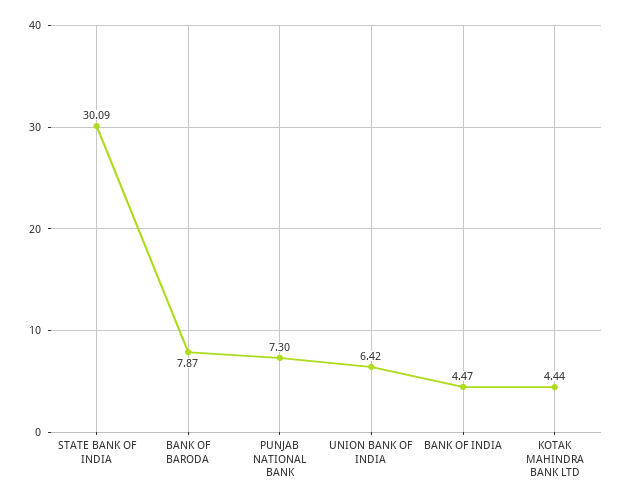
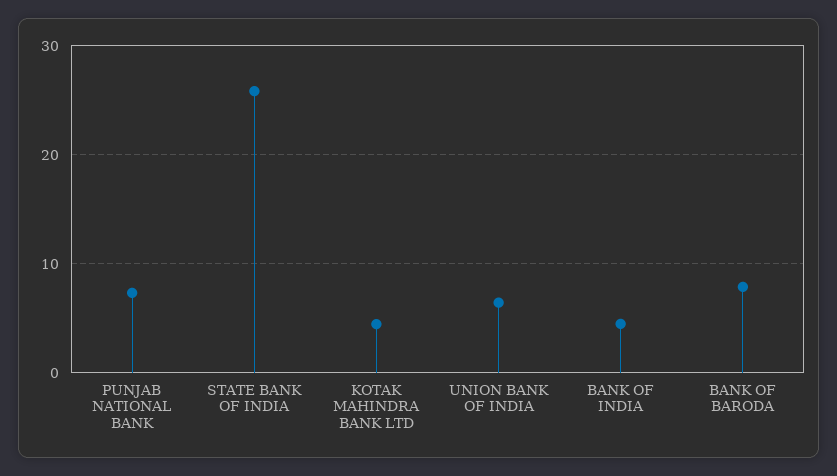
STATE BANK OF INDIA: 30.09 -> 26

